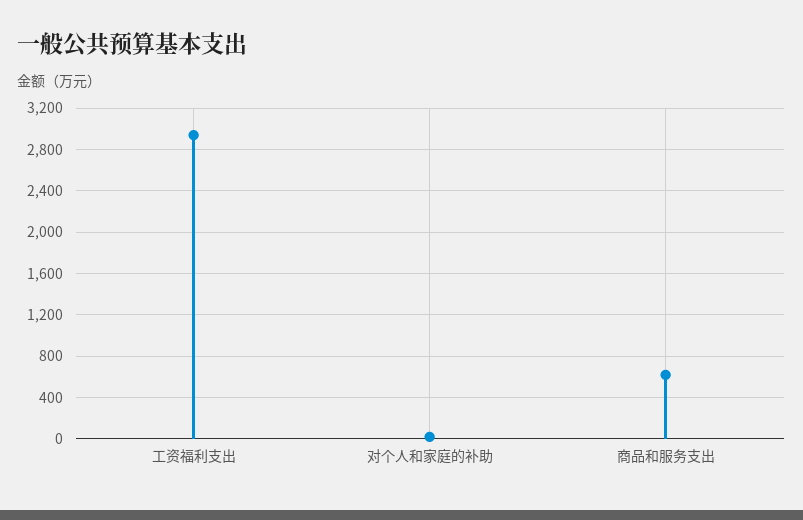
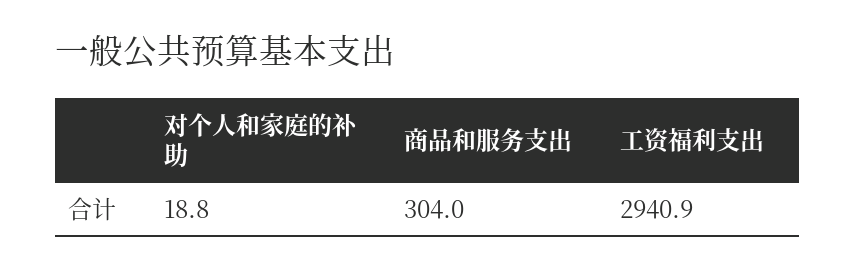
商品和服务支出: 600 -> 304

